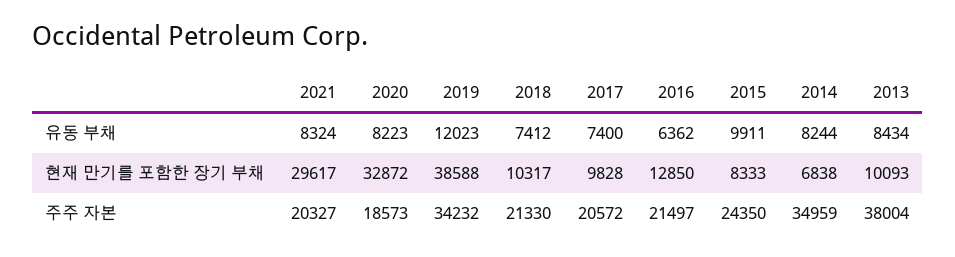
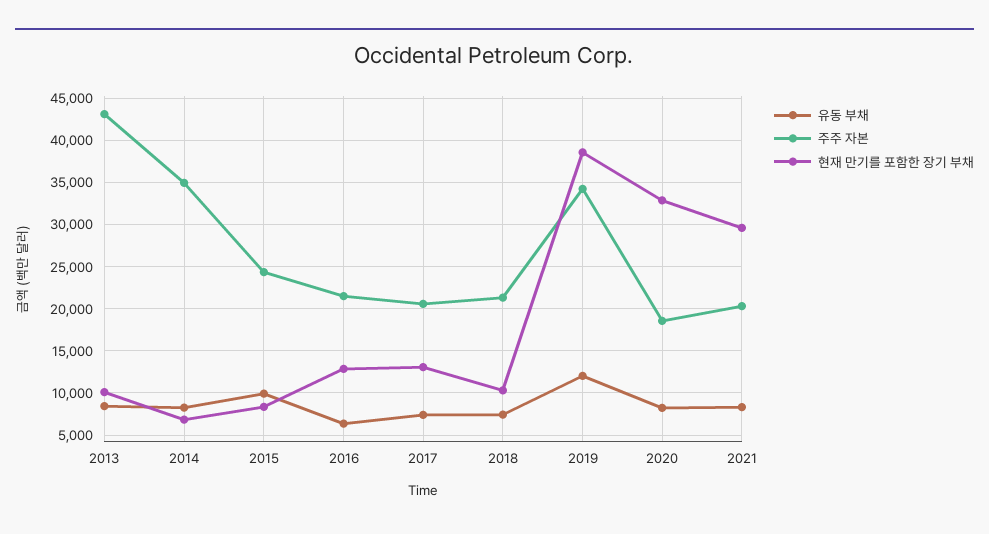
현재 만기를 포함한 장기 부채, 2017: 9828 -> 13000
주주 자본, 2013: 38004 -> 43000

